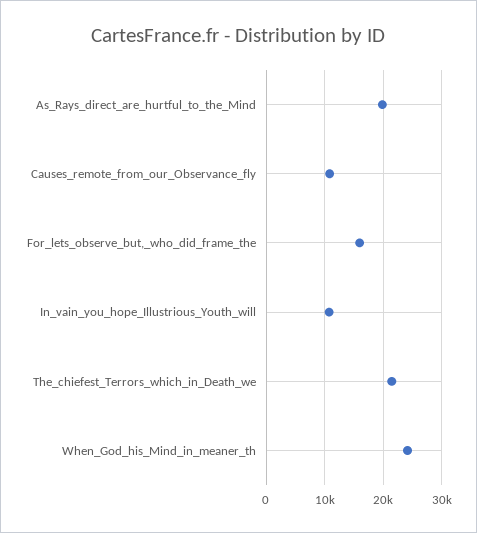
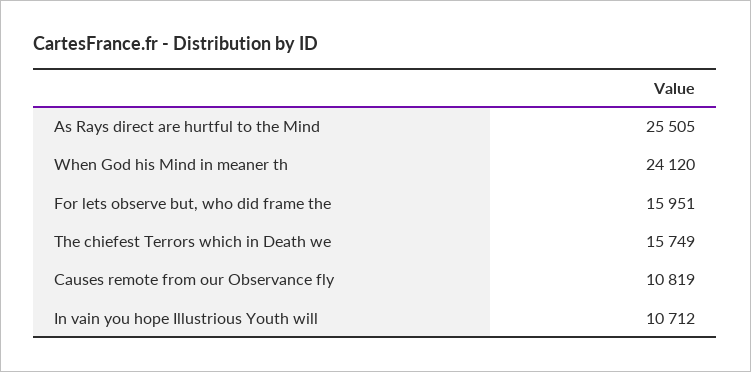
As_Rays_direct_are_hurtful_to_the_Mind: 20000 -> 25505
The_chiefest_Terrors_which_in_Death_we: 22000 -> 15749

